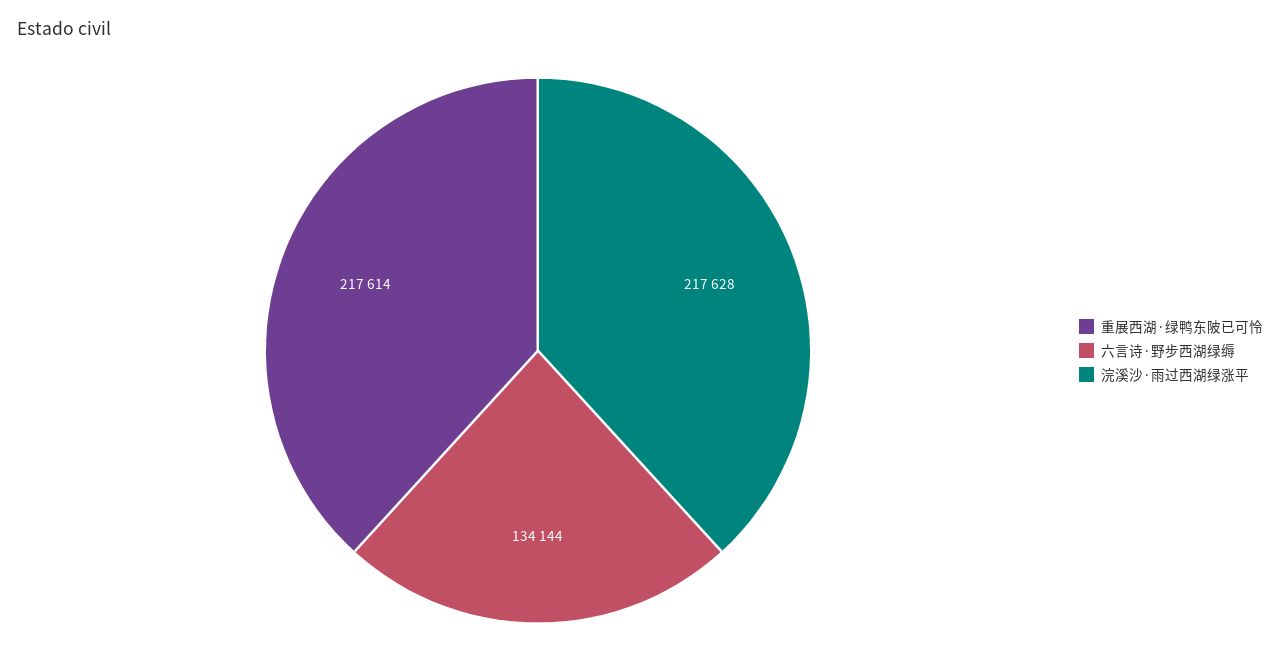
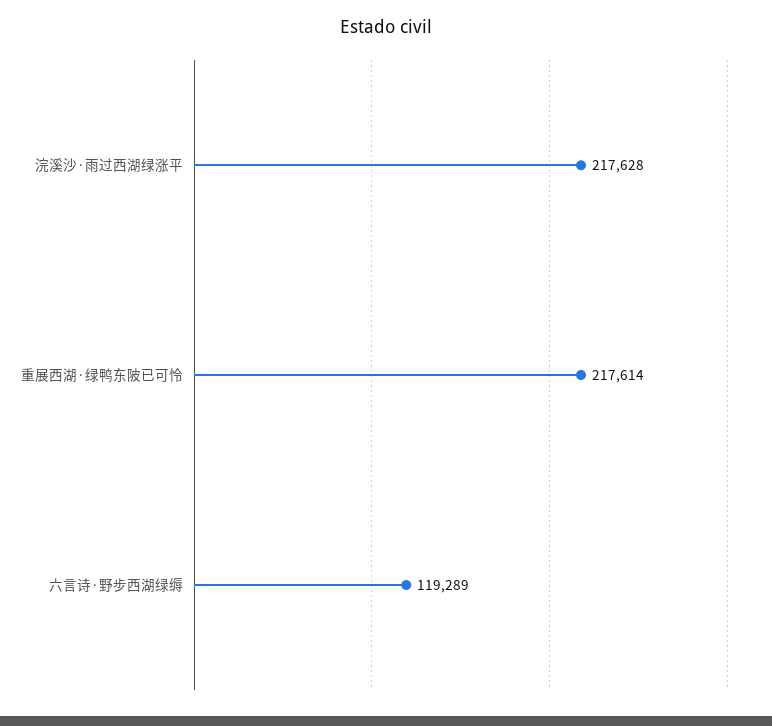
六言诗·野步西湖绿缛: 134144 -> 119289

